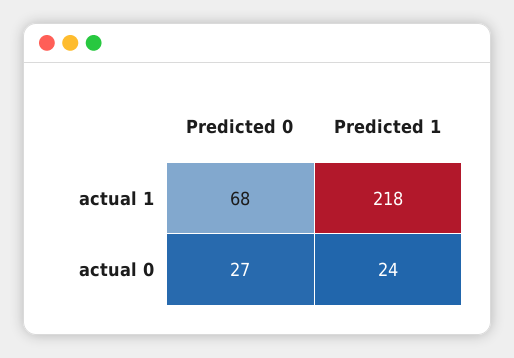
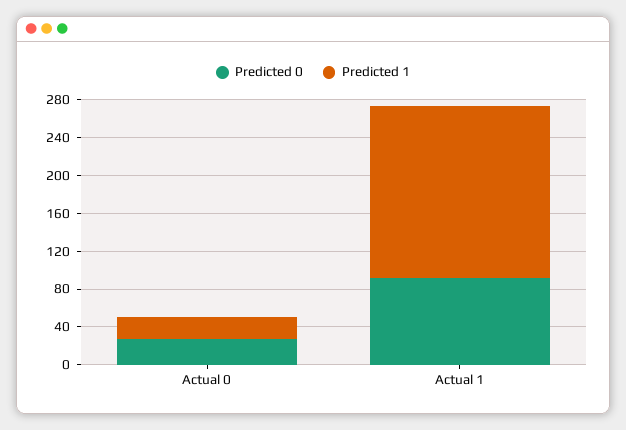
Predicted 0, actual 1: 68 -> 90
Predicted 1, actual 1: 218 -> 180

